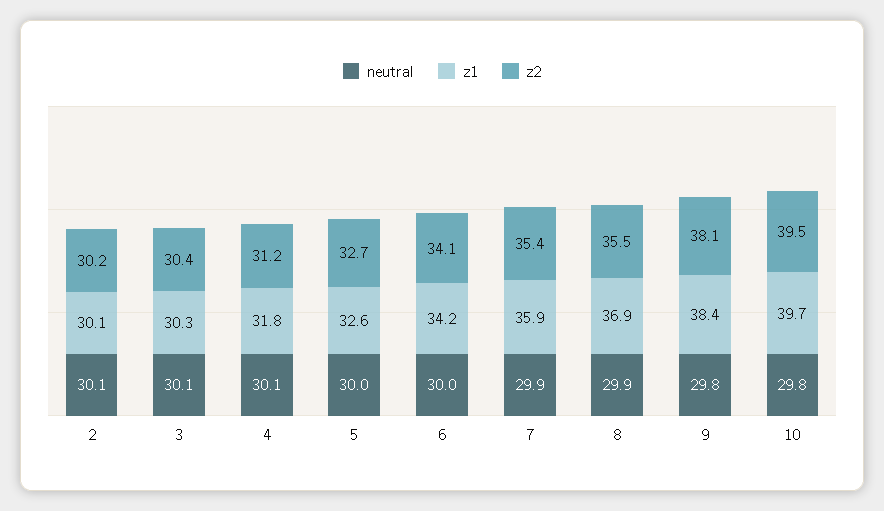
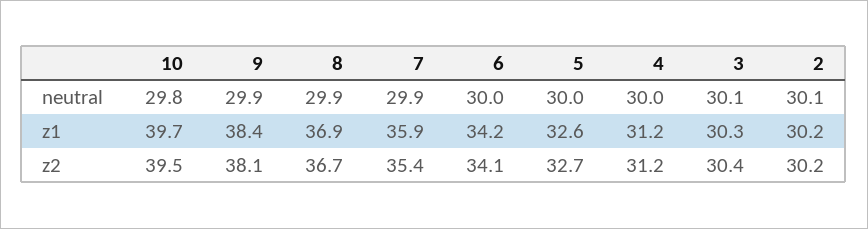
z1, 2: 30.1 -> 30.2
neutral, 4: 30.1 -> 30
z1, 4: 31.8 -> 31.2
z2, 8: 35.5 -> 36.7
neutral, 9: 29.8 -> 29.9

